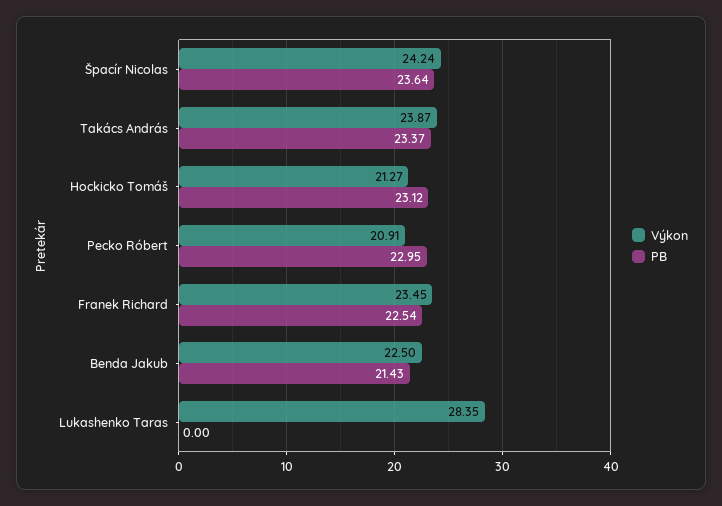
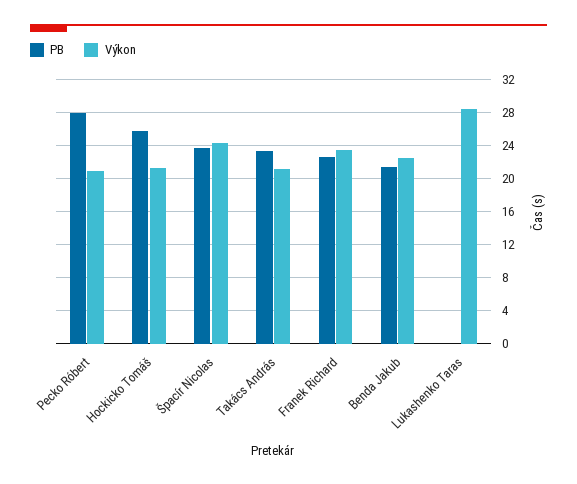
Výkon, Takács András: 23.87 -> 21
PB, Hockicko Tomáš: 23.12 -> 26
PB, Pecko Róbert: 22.95 -> 28

